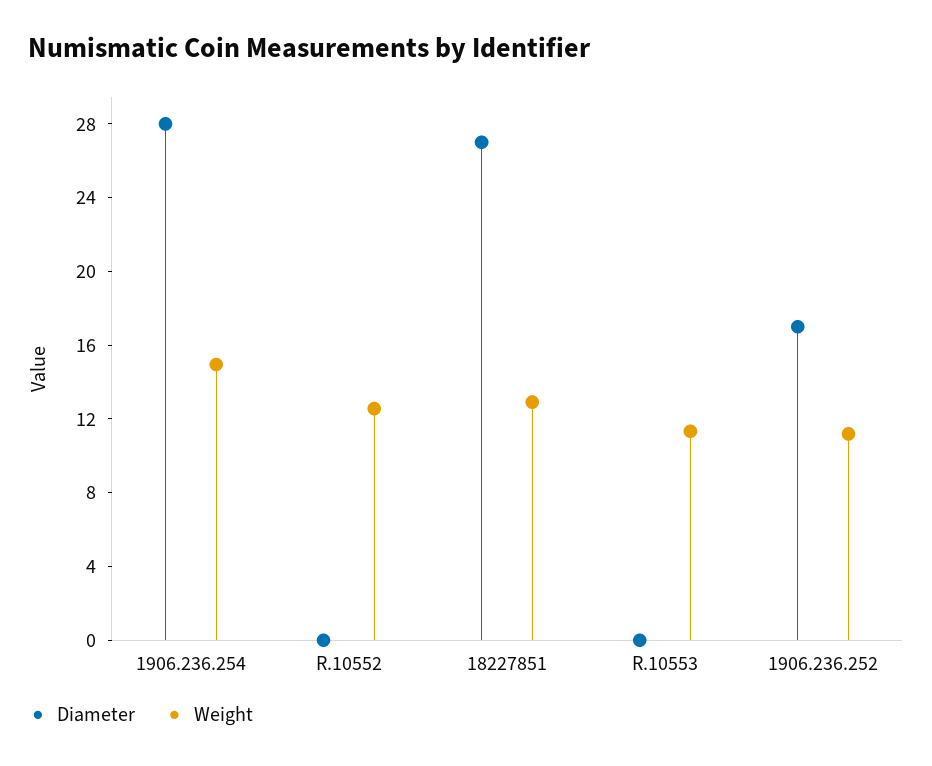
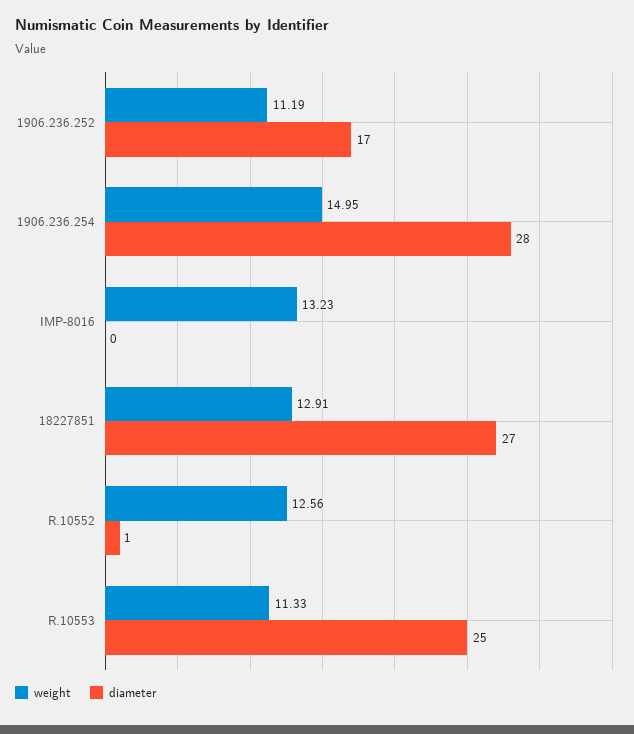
Diameter, R.10552: 0 -> 1
Diameter, R.10553: 0 -> 25
Weight, IMP-8016: none -> 13.23
Diameter, IMP-8016: none -> 0

